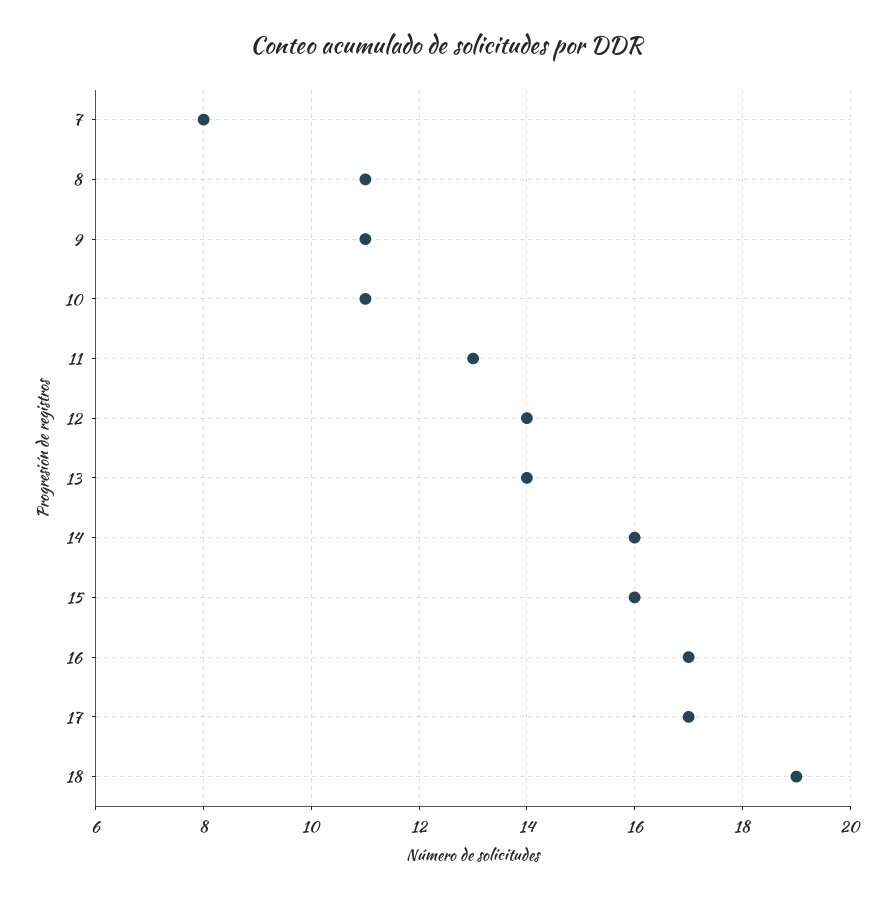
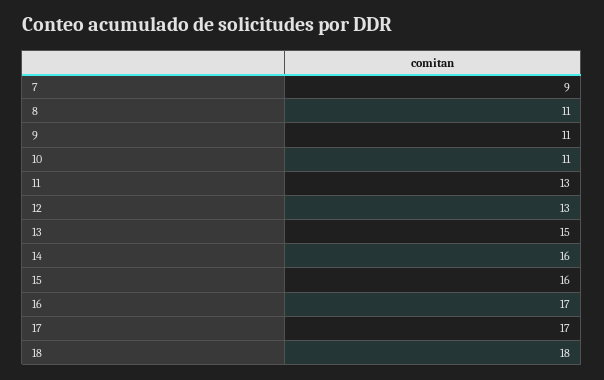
7: 8 -> 9
12: 14 -> 13
13: 14 -> 15
18: 19 -> 18

